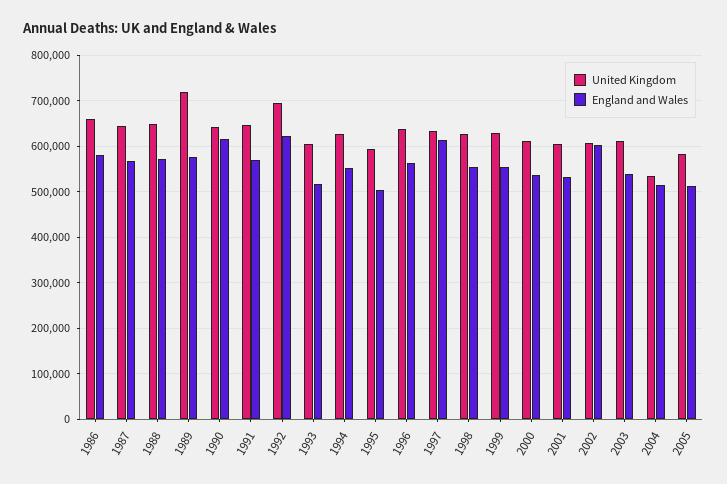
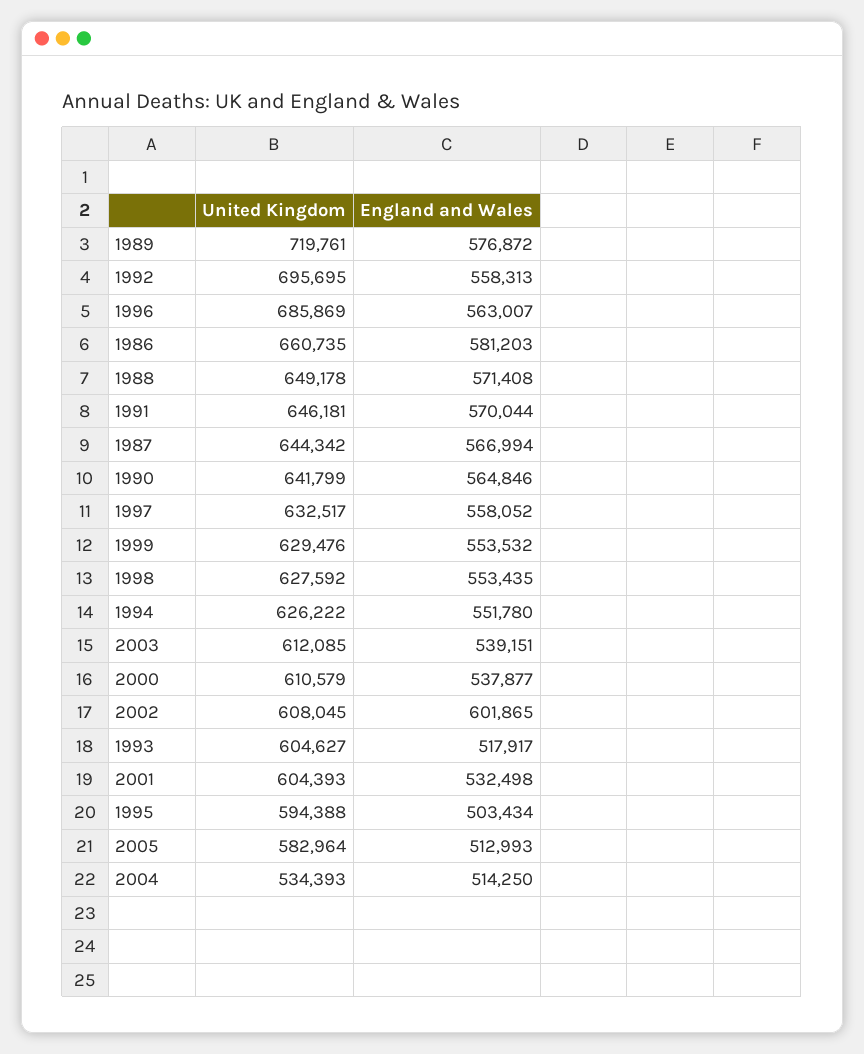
England and Wales, 1990: 620000 -> 564846
England and Wales, 1992: 620000 -> 558313
United Kingdom, 1996: 640000 -> 685869
England and Wales, 1997: 620000 -> 558052

